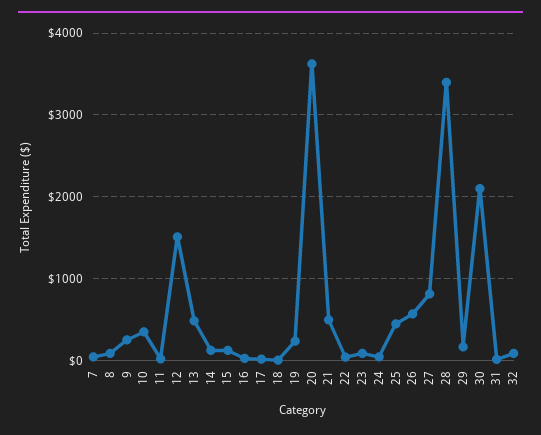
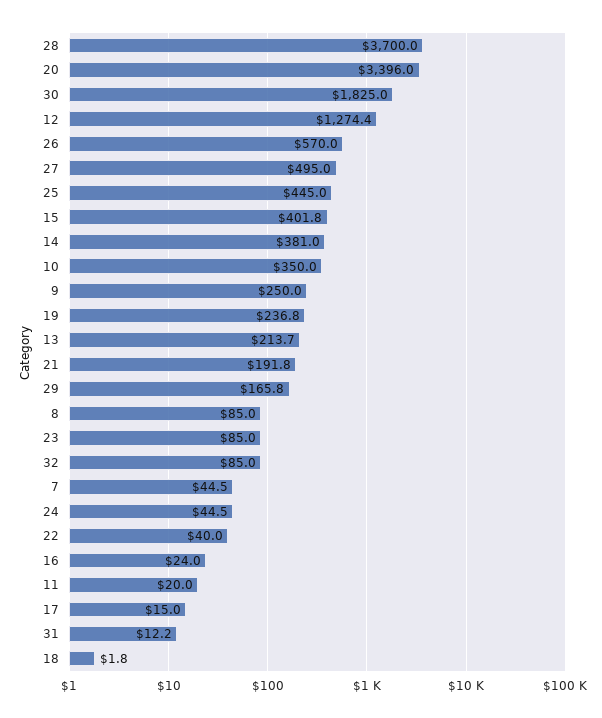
12: 1500 -> 1274.4
13: 500 -> 213.7
14: 100 -> 381
15: 100 -> 401.8
20: 3600 -> 3396
21: 500 -> 191.8
27: 800 -> 495
28: 3400 -> 3700
30: 2100 -> 1825

